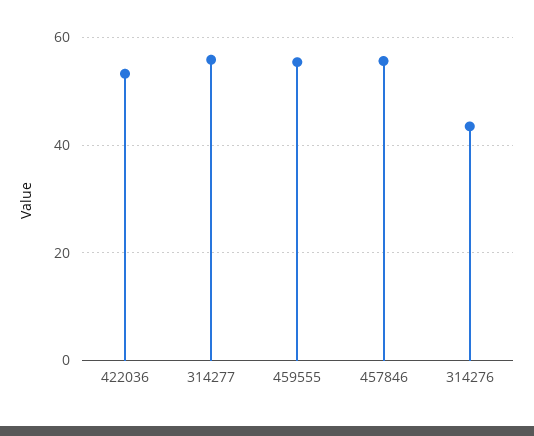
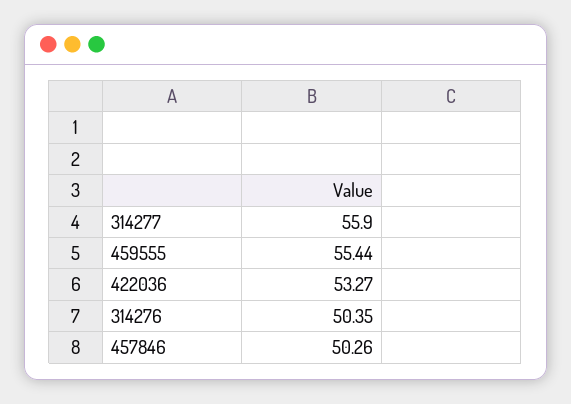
457846: 56 -> 50.26
314276: 44 -> 50.35

